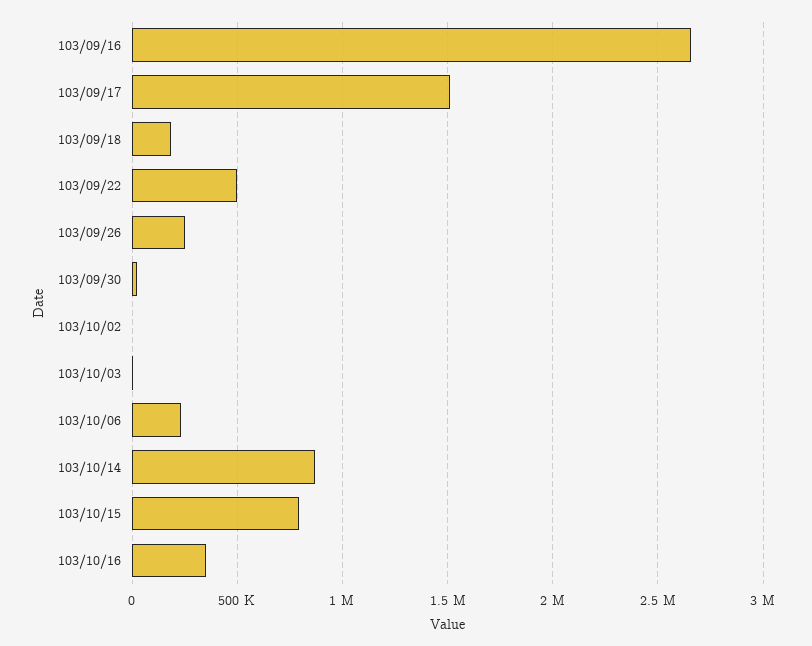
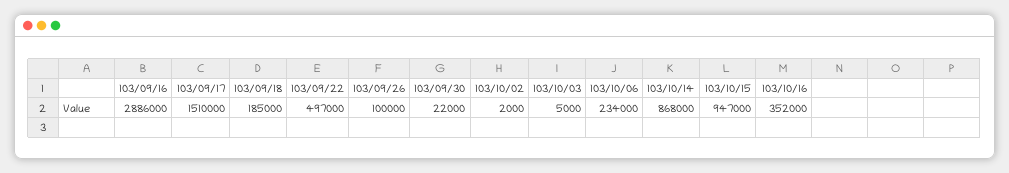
103/09/16: 2650000 -> 2886000
103/09/26: 250000 -> 100000
103/10/15: 800000 -> 947000

